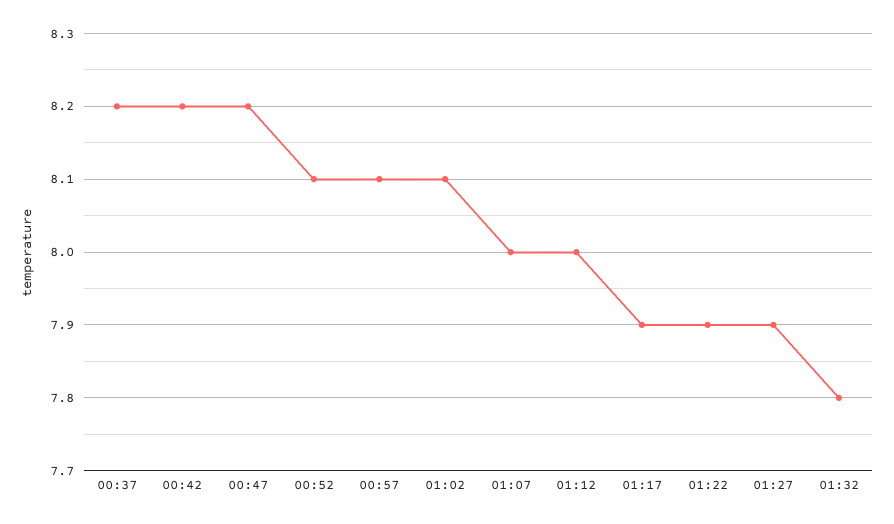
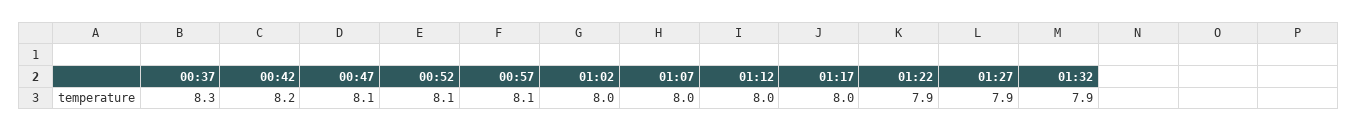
00:37: 8.2 -> 8.3
00:47: 8.2 -> 8.1
01:02: 8.1 -> 8
01:17: 7.9 -> 8
01:32: 7.8 -> 7.9

